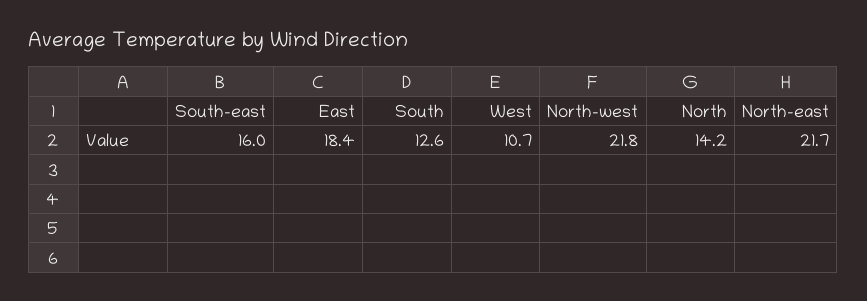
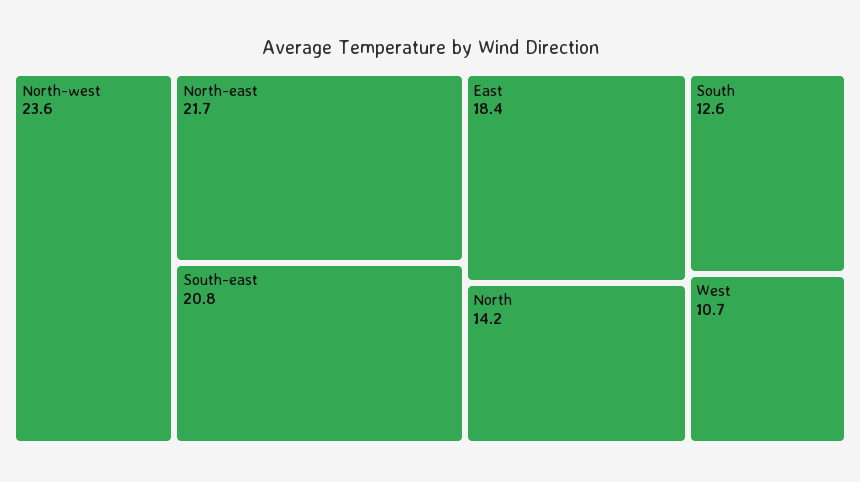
South-east: 16 -> 20.8
North-west: 21.8 -> 23.6

